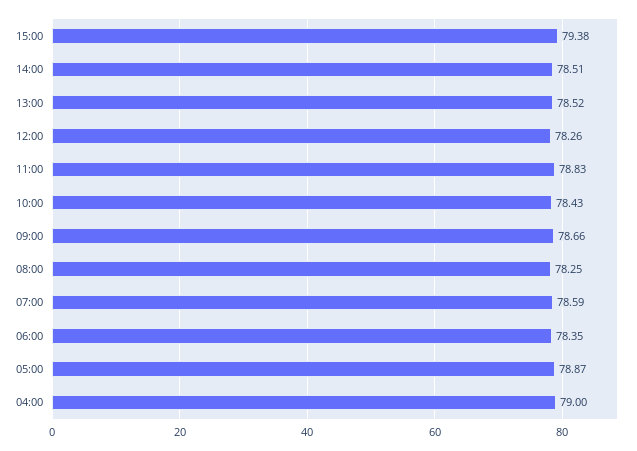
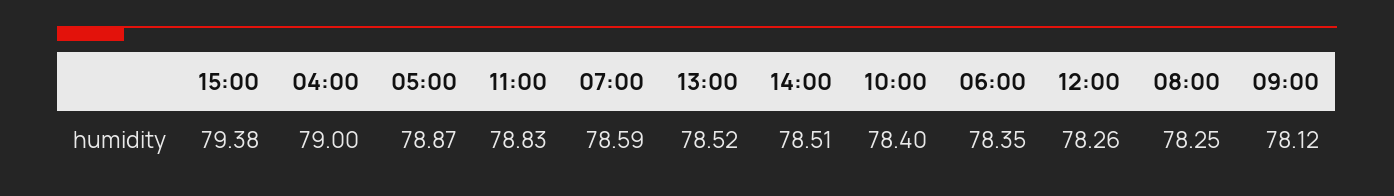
10:00: 78.43 -> 78.4
09:00: 78.66 -> 78.12

